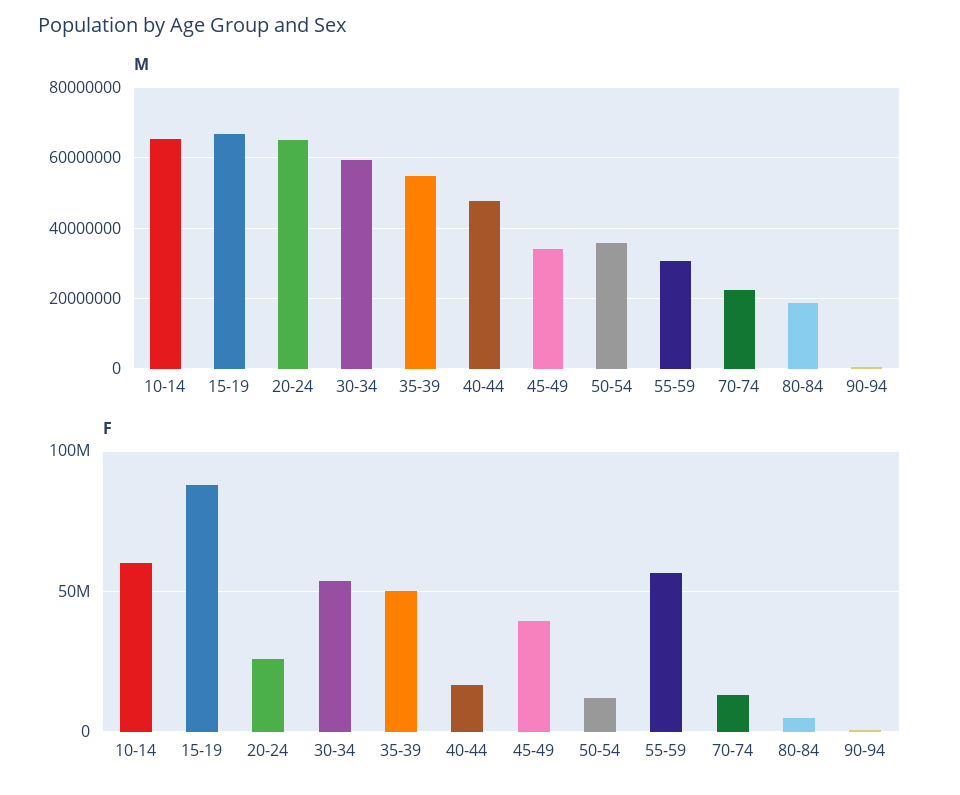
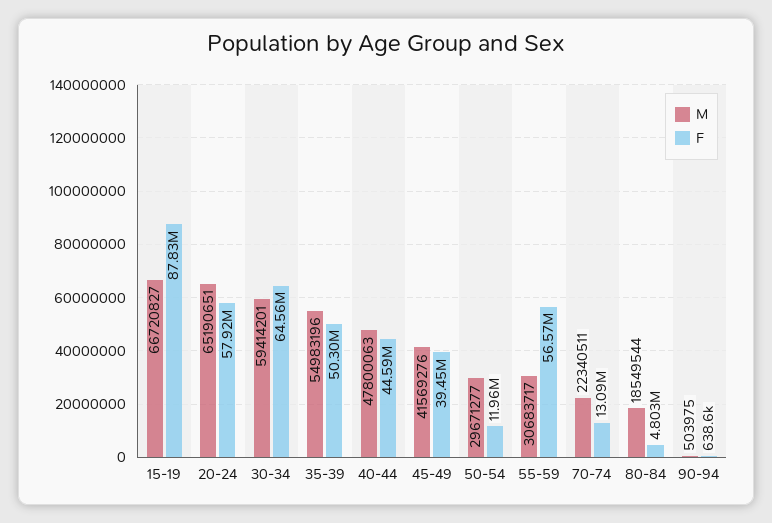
M, 10-14: 66000000 -> none
M, 45-49: 34000000 -> 41569276
M, 50-54: 36000000 -> 29671277
F, 10-14: 60000000 -> none
F, 20-24: 25000000 -> 57920000
F, 30-34: 55000000 -> 64560000
F, 40-44: 15000000 -> 44590000

